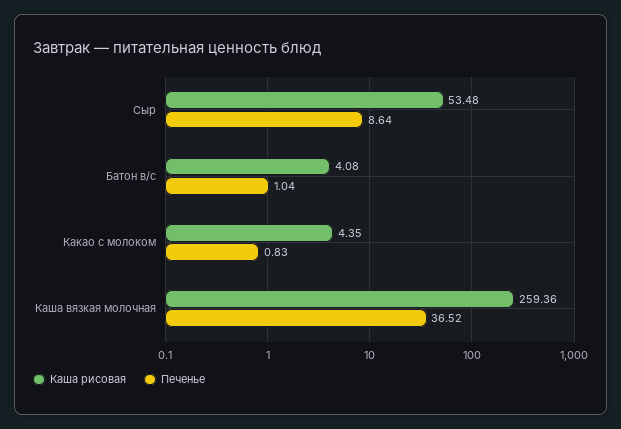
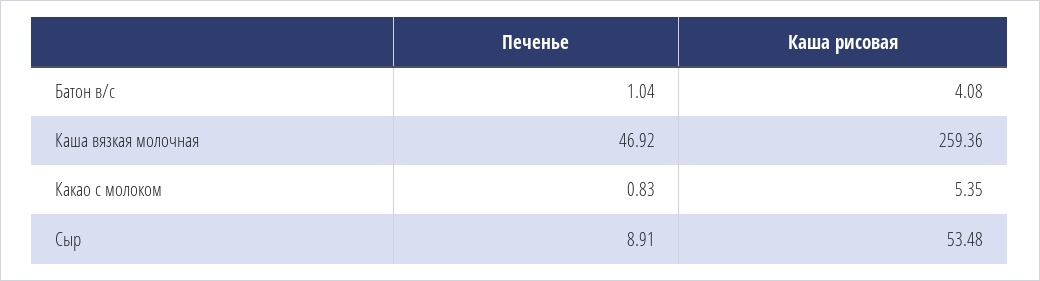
Печенье, Сыр: 8.64 -> 8.91
Каша рисовая, Какао с молоком: 4.35 -> 5.35
Печенье, Каша вязкая молочная: 36.52 -> 46.92

